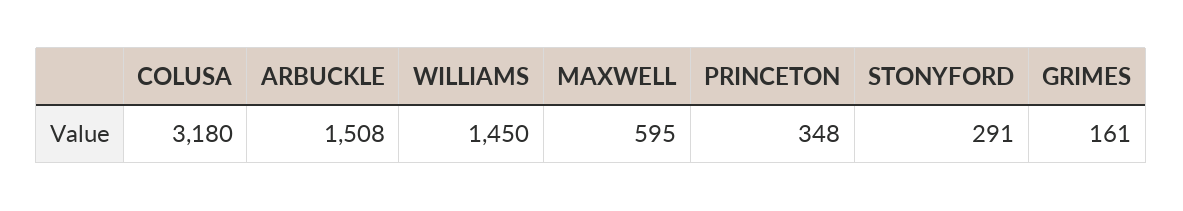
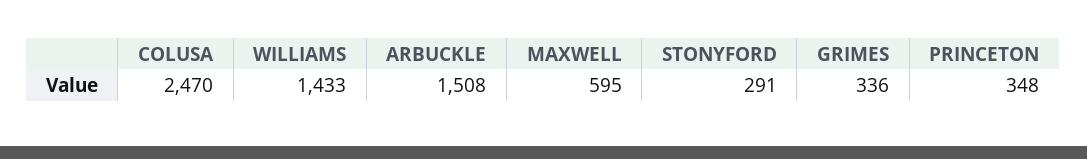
COLUSA: 3180 -> 2470
WILLIAMS: 1450 -> 1433
GRIMES: 161 -> 336

